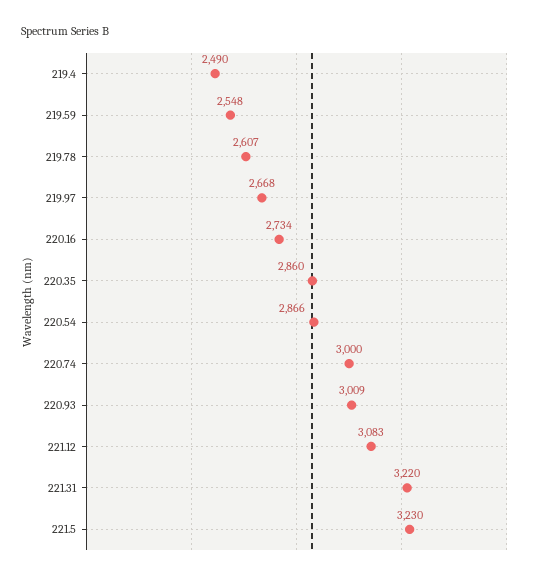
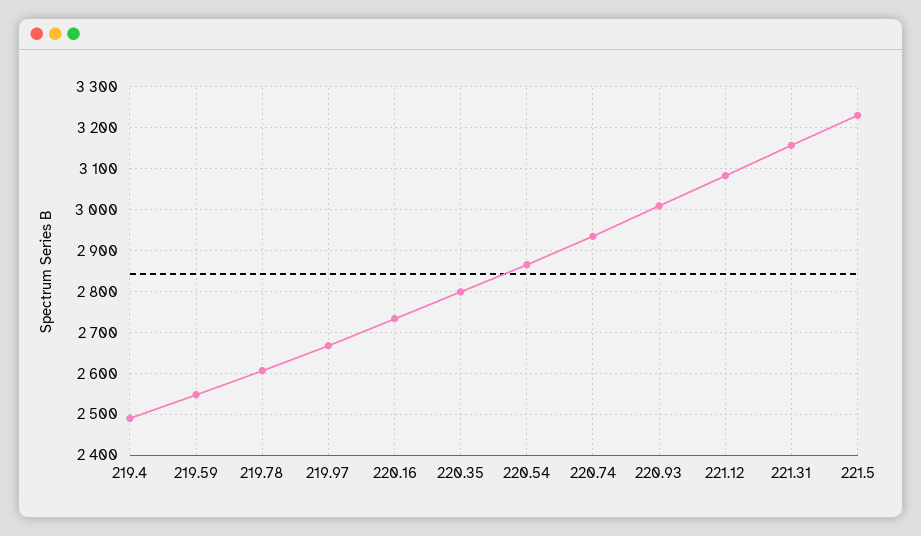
220.35: 2860 -> 2800
220.74: 3000 -> 2940
221.31: 3220 -> 3160

